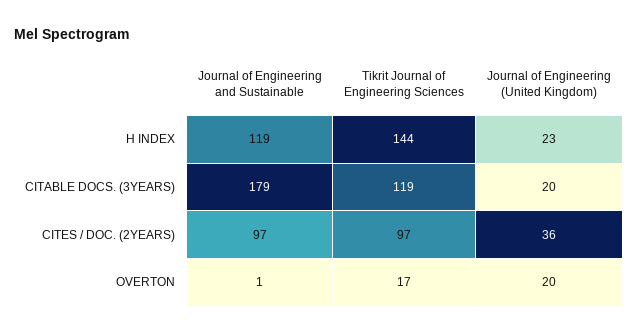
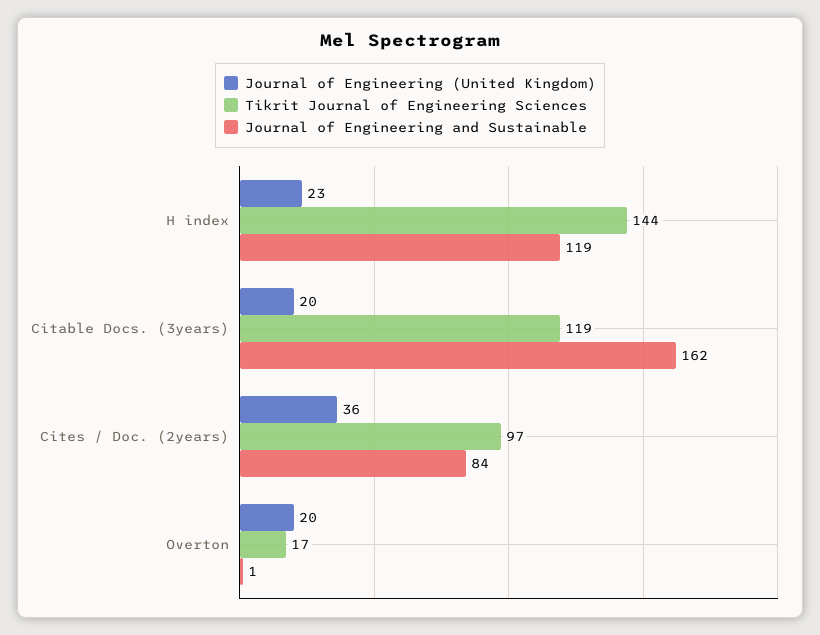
Journal of Engineering and Sustainable, CITABLE DOCS. (3YEARS): 179 -> 162
Journal of Engineering and Sustainable, CITES / DOC. (2YEARS): 97 -> 84

